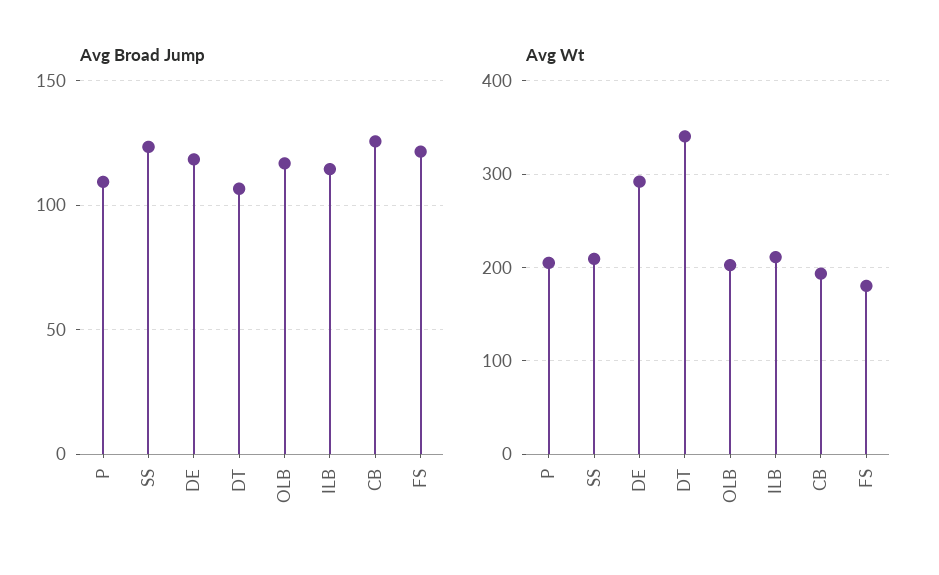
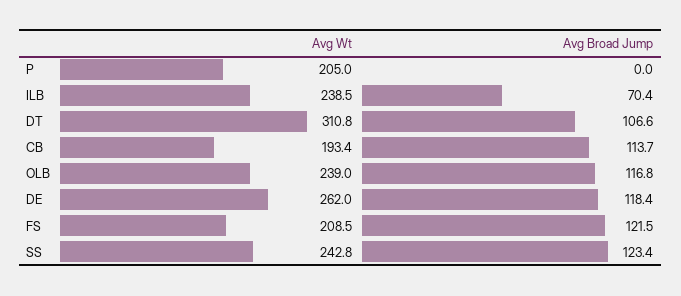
Avg Broad Jump, P: 110 -> 0
Avg Broad Jump, ILB: 115 -> 70.4
Avg Broad Jump, CB: 125 -> 113.7
Avg Wt, SS: 210 -> 242.8
Avg Wt, DE: 290 -> 262
Avg Wt, DT: 340 -> 310.8
Avg Wt, OLB: 200 -> 239
Avg Wt, ILB: 210 -> 238.5
Avg Wt, FS: 180 -> 208.5

